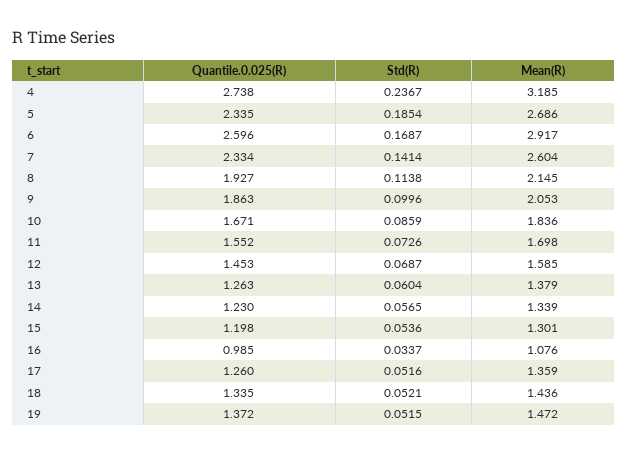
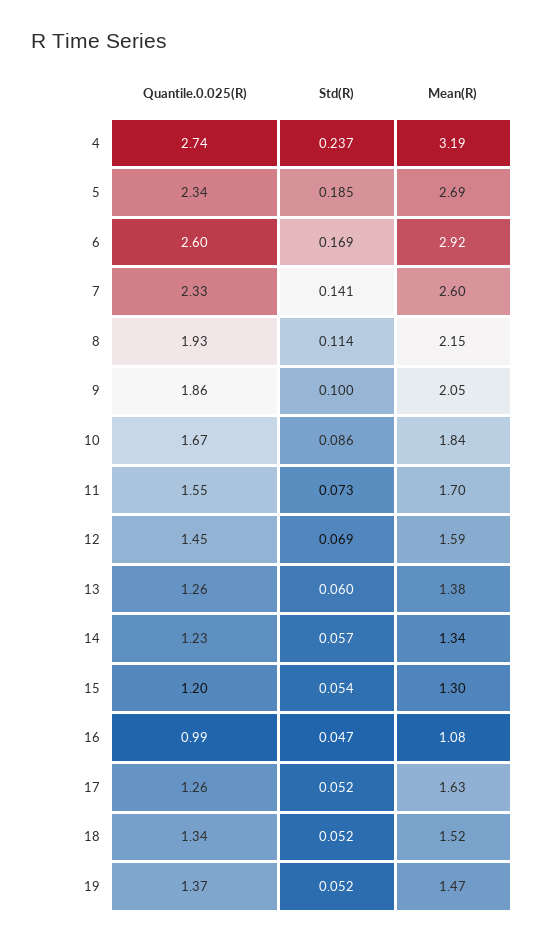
Std(R), 16: 0.0337 -> 0.047
Mean(R), 17: 1.359 -> 1.63
Mean(R), 18: 1.436 -> 1.52

